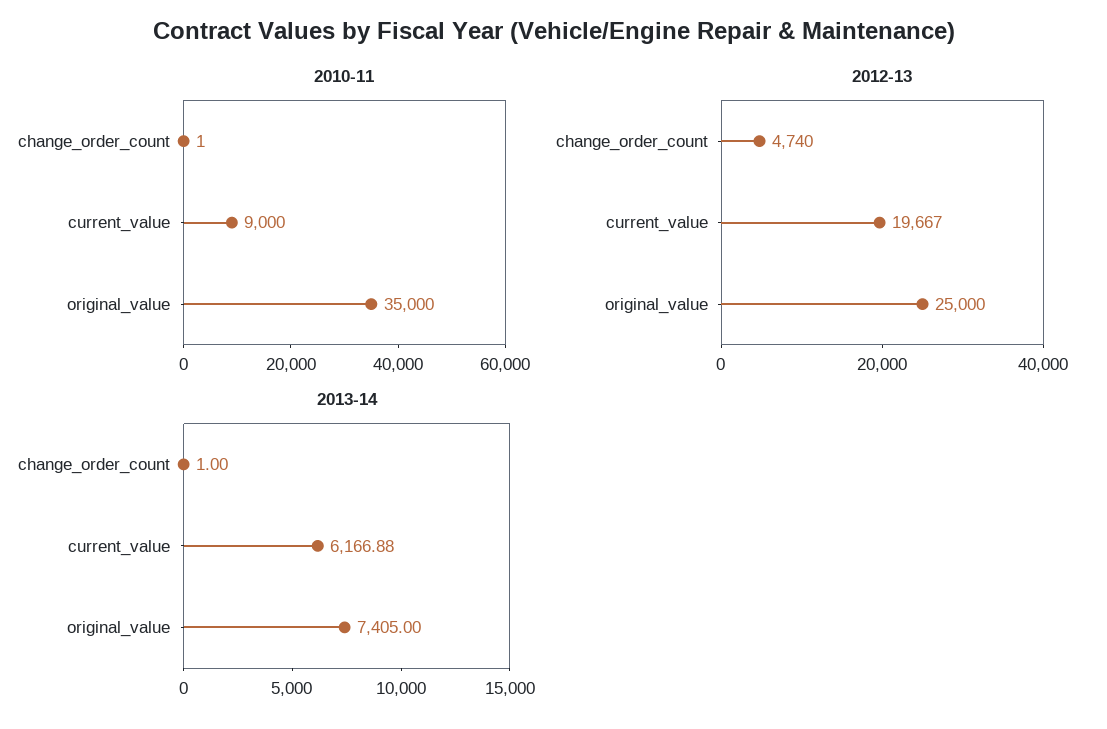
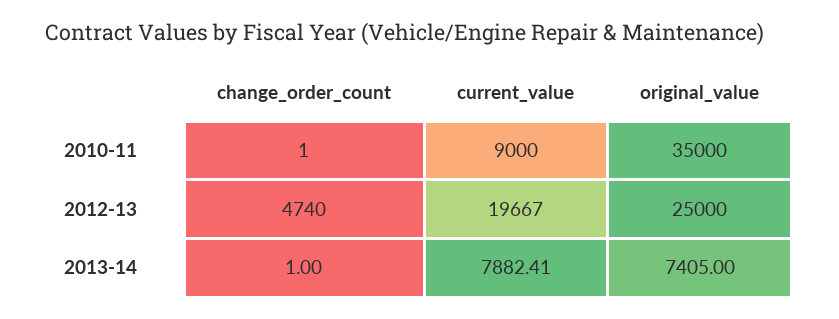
2013-14, current_value: 6166.88 -> 7882.41

